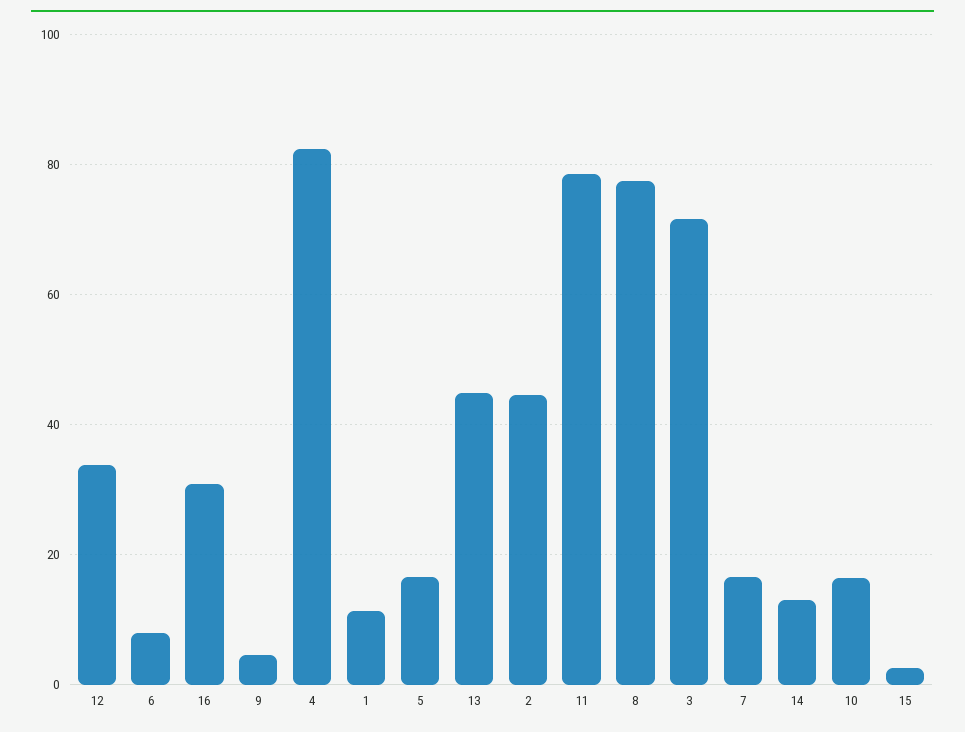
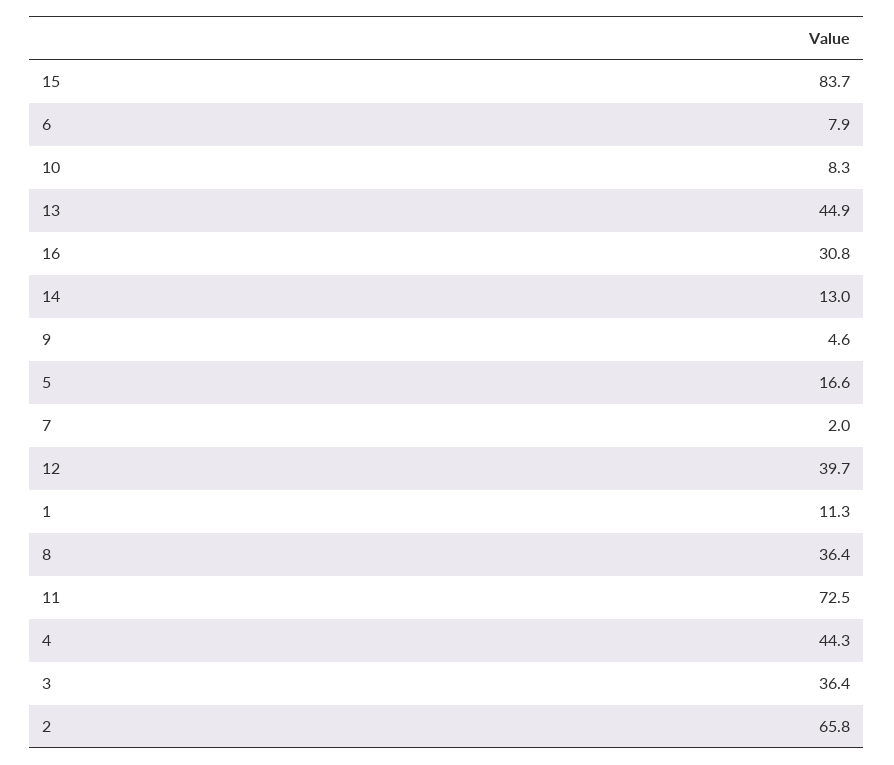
12: 34 -> 39.7
4: 82 -> 44.3
2: 44 -> 65.8
11: 78 -> 72.5
8: 78 -> 36.4
3: 72 -> 36.4
7: 16 -> 2
10: 16 -> 8.3
15: 2 -> 83.7

